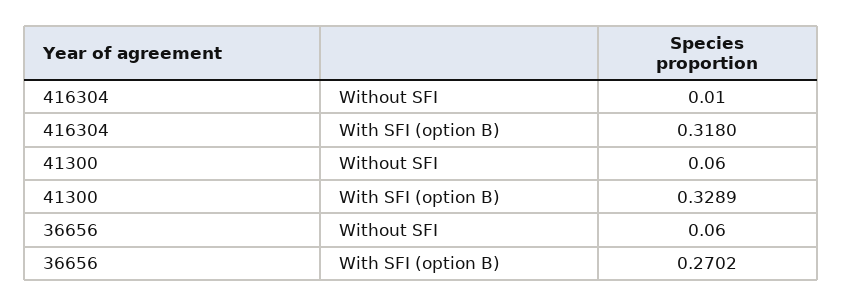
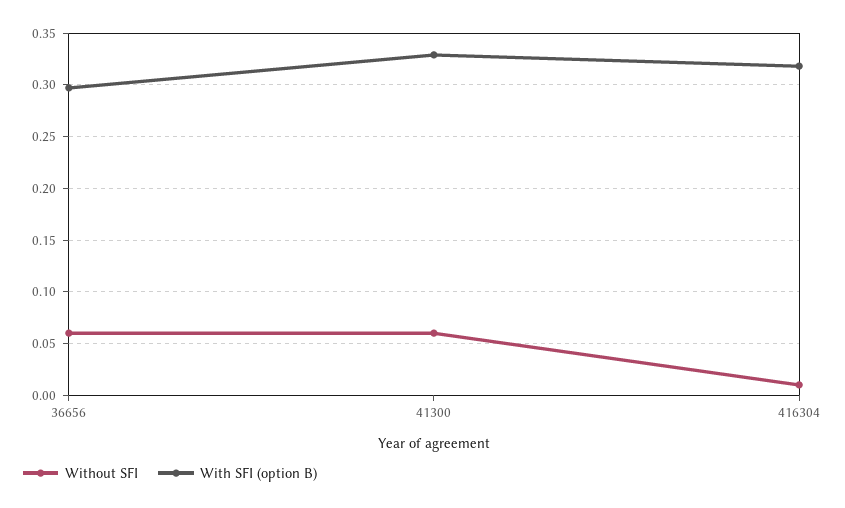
With SFI (option B), 36656: 0.2702 -> 0.3

